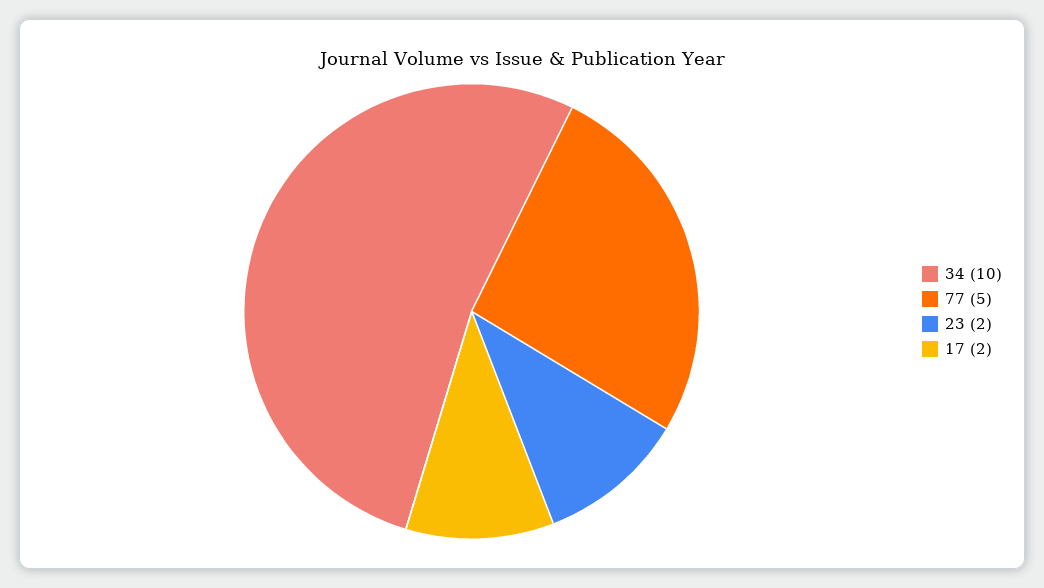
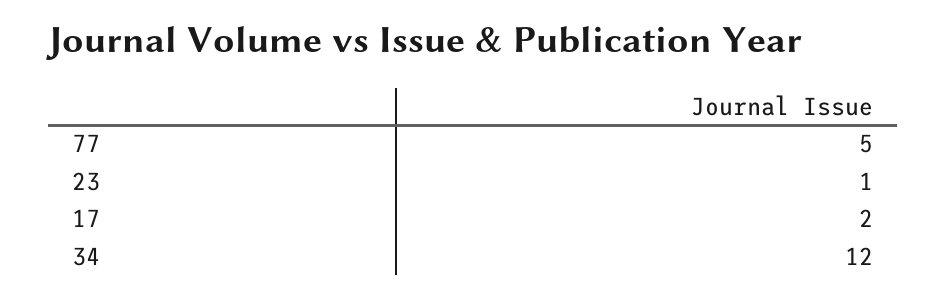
34: 10 -> 12
23: 2 -> 1

